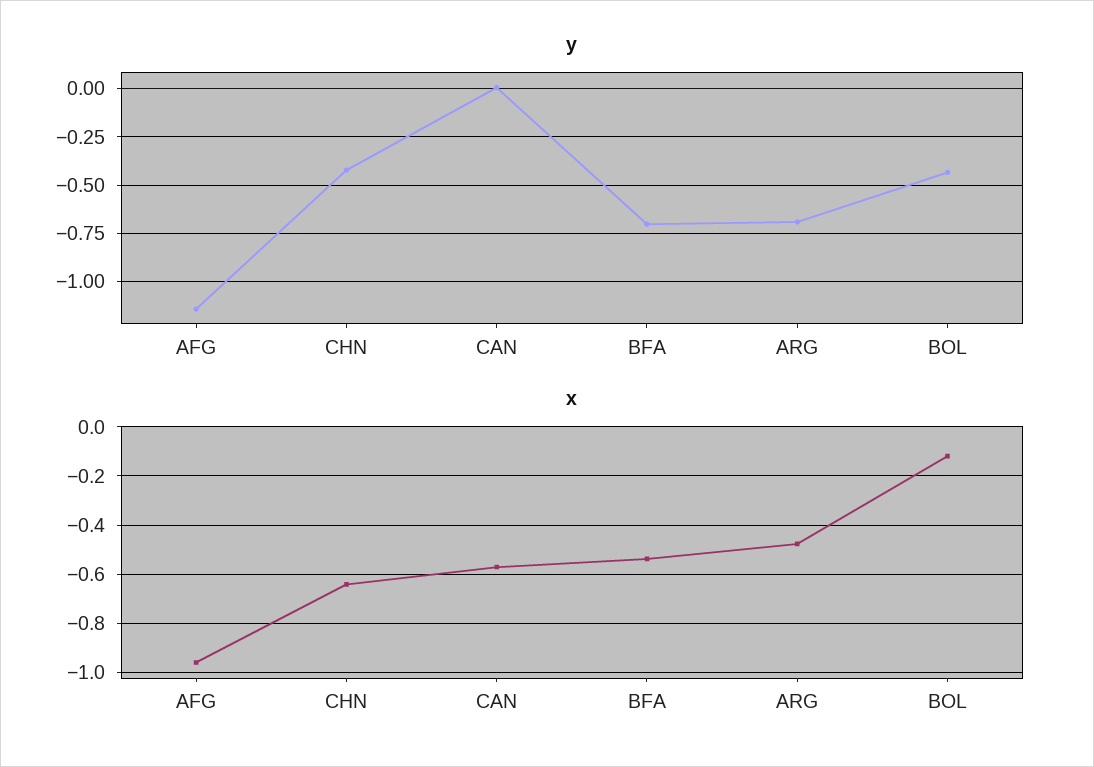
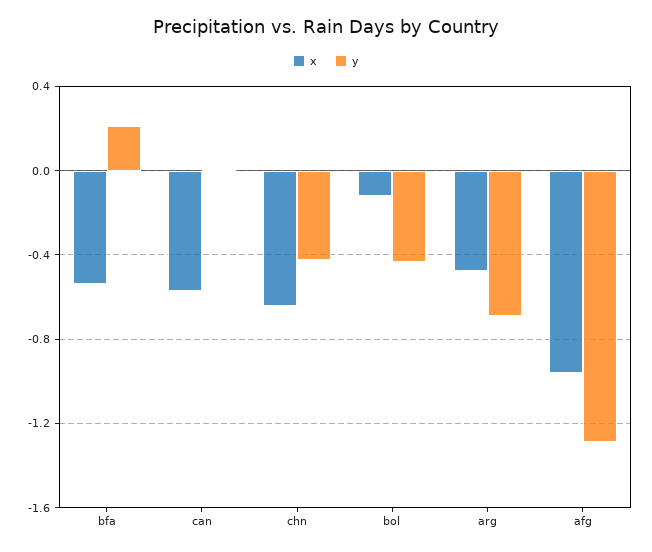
y, AFG: -1.15 -> -1.3
y, BFA: -0.7 -> 0.2

